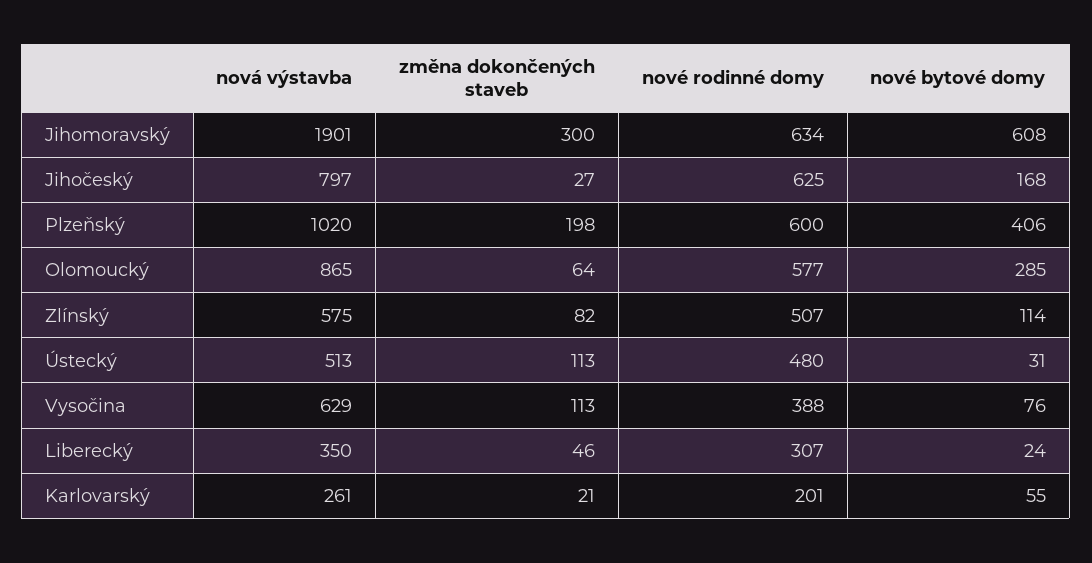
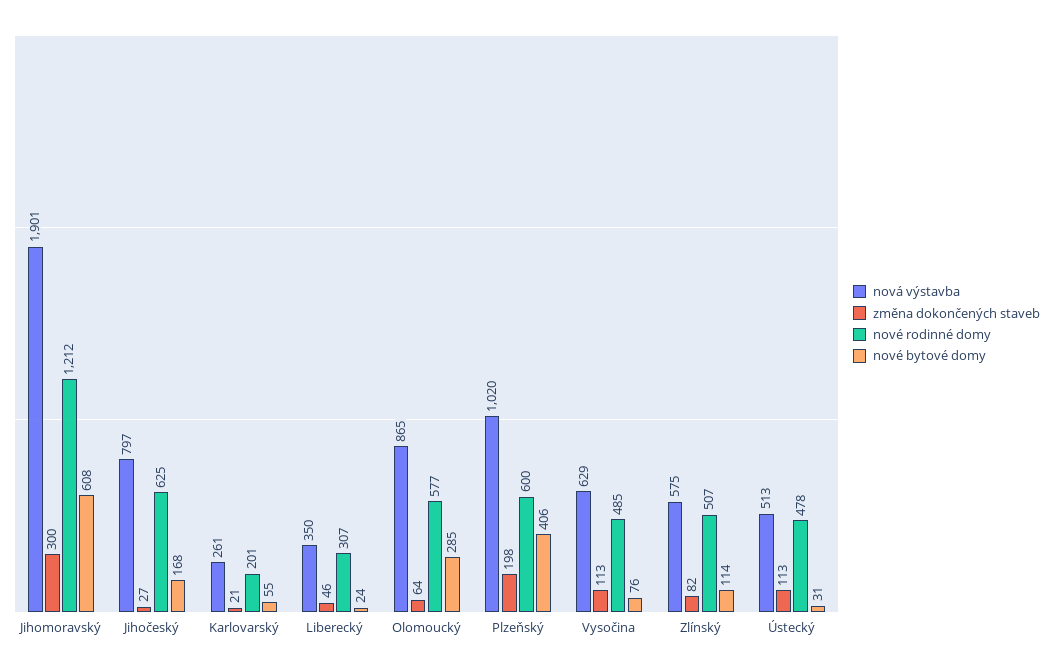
nové rodinné domy, Jihomoravský: 634 -> 1212
nové rodinné domy, Ústecký: 480 -> 478
nové rodinné domy, Vysočina: 388 -> 485

